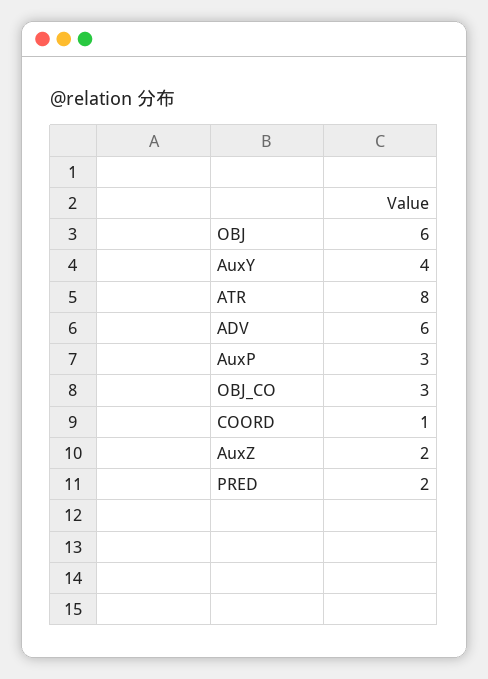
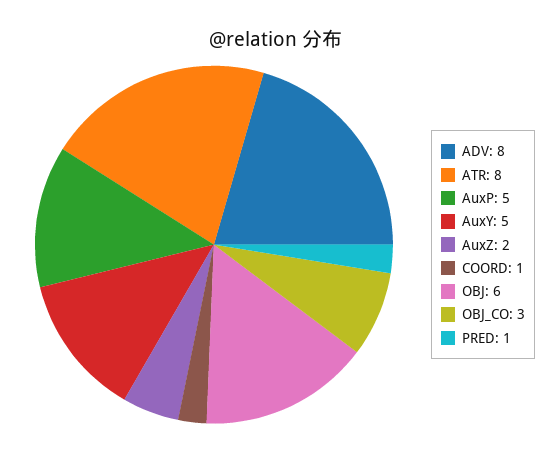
AuxY: 4 -> 5
ADV: 6 -> 8
AuxP: 3 -> 5
PRED: 2 -> 1

